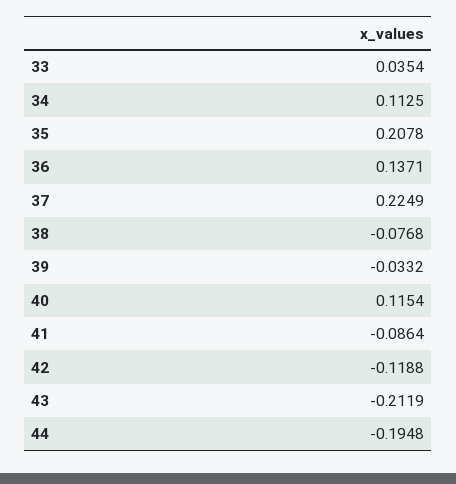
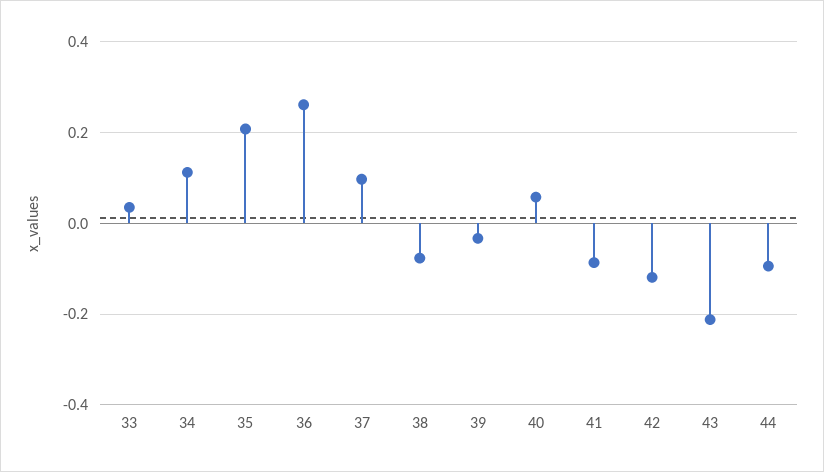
36: 0.1371 -> 0.26
37: 0.2249 -> 0.1
40: 0.1154 -> 0.06
44: -0.1948 -> -0.1

